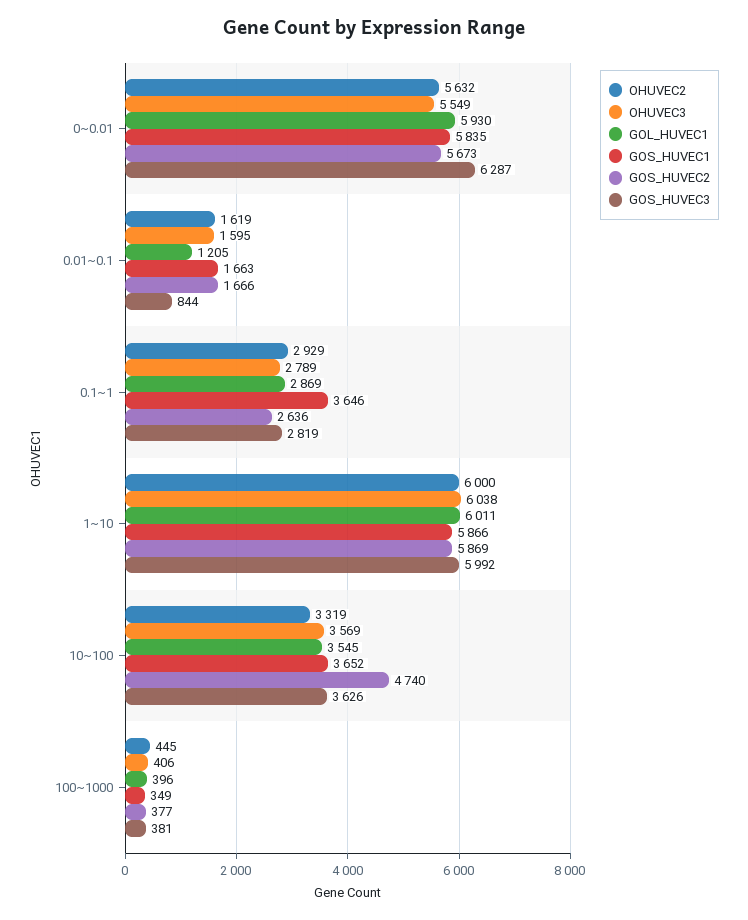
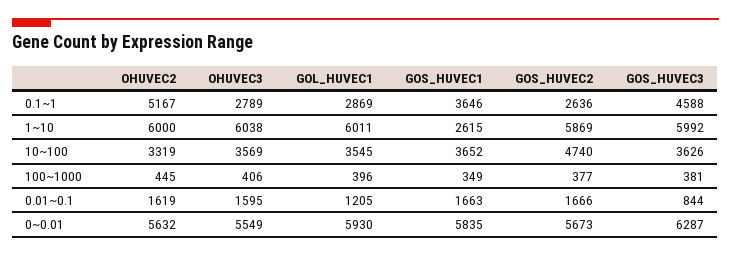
OHUVEC2, 0.1~1: 2929 -> 5167
GOS_HUVEC3, 0.1~1: 2819 -> 4588
GOS_HUVEC1, 1~10: 5866 -> 2615

